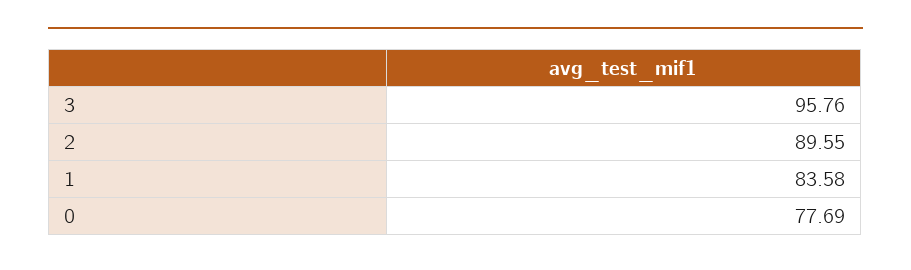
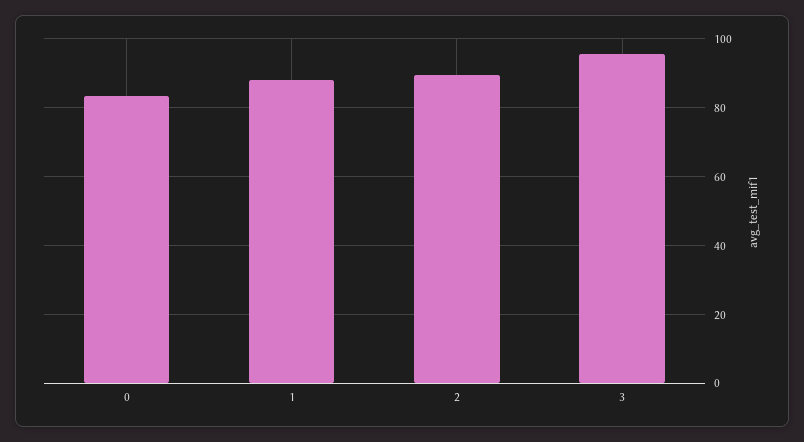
1: 83.58 -> 88
0: 77.69 -> 84

